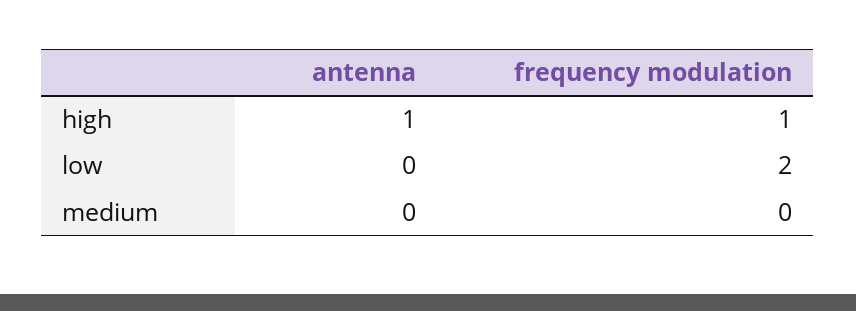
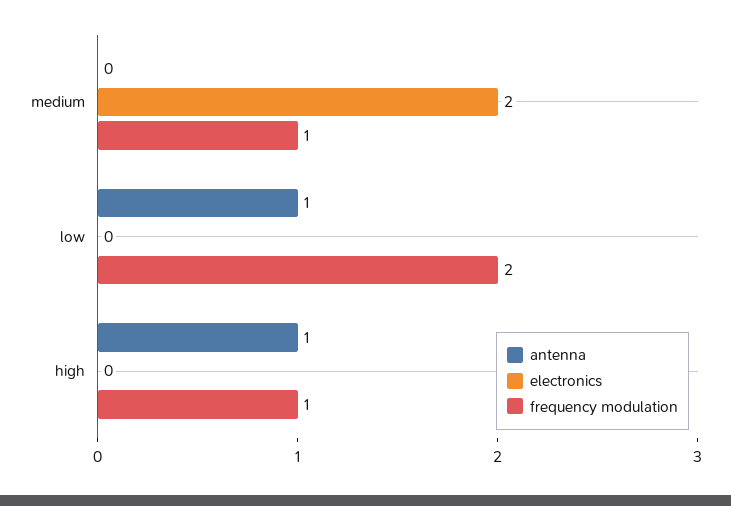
antenna, low: 0 -> 1
frequency modulation, medium: 0 -> 1
electronics, medium: none -> 2
electronics, low: none -> 0
electronics, high: none -> 0

